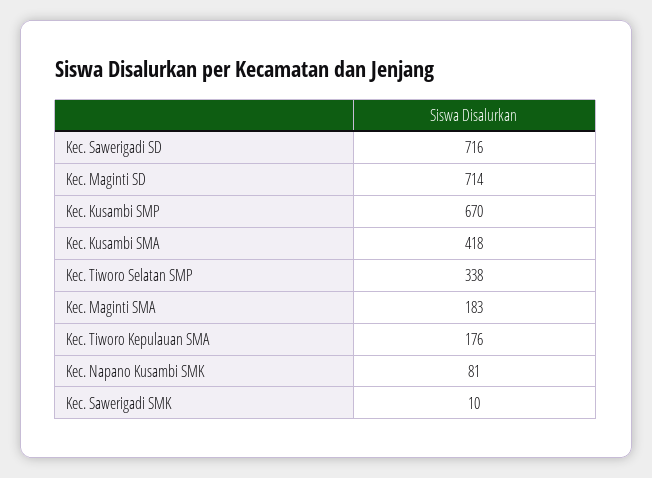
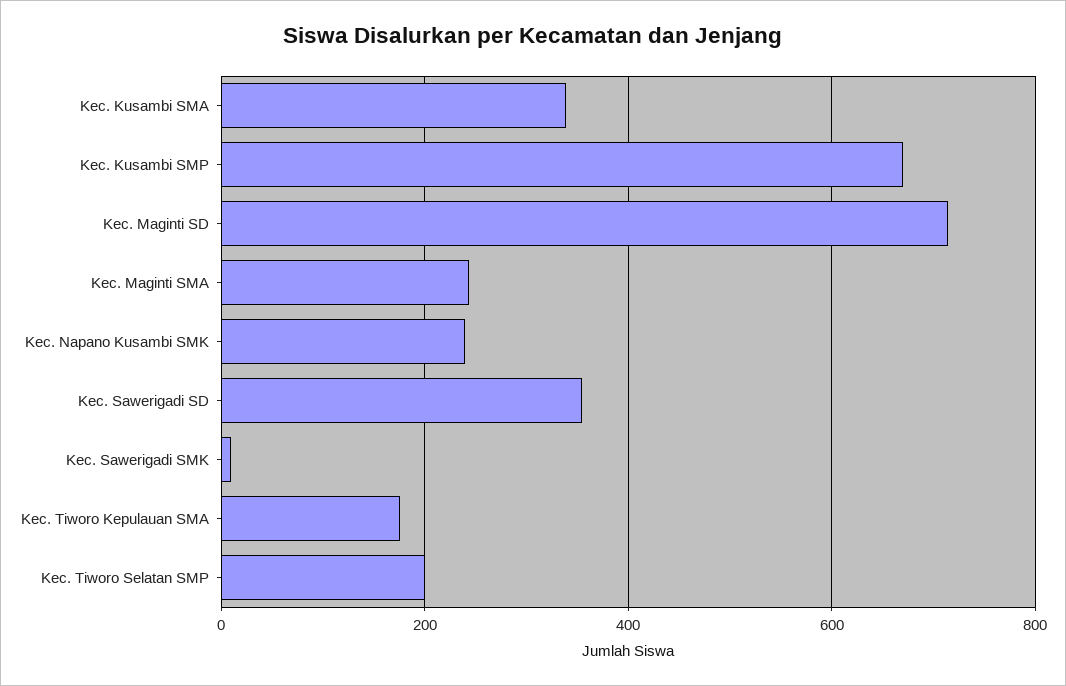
Kec. Sawerigadi SD: 716 -> 360
Kec. Kusambi SMA: 418 -> 340
Kec. Tiworo Selatan SMP: 338 -> 200
Kec. Maginti SMA: 183 -> 240
Kec. Napano Kusambi SMK: 81 -> 240

